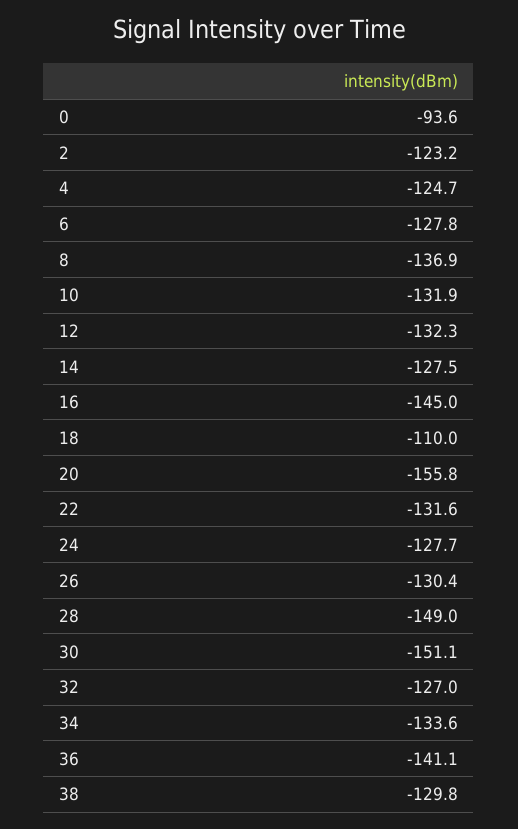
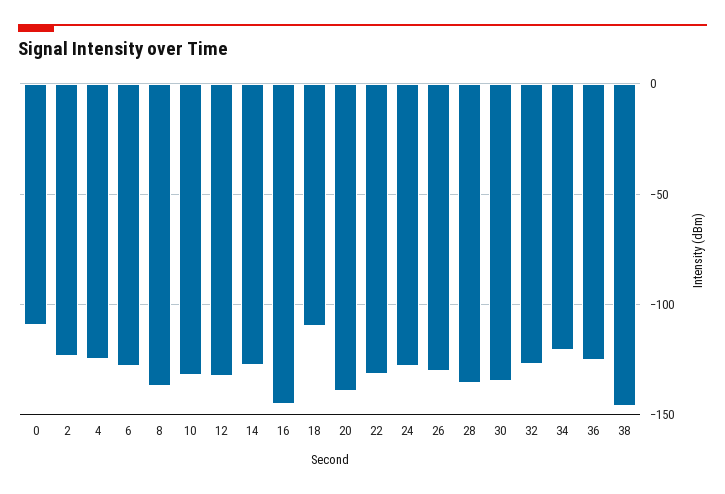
0: -93.6 -> -110
20: -155.8 -> -140
28: -149 -> -135
30: -151.1 -> -135
34: -133.6 -> -120
36: -141.1 -> -125
38: -129.8 -> -145

